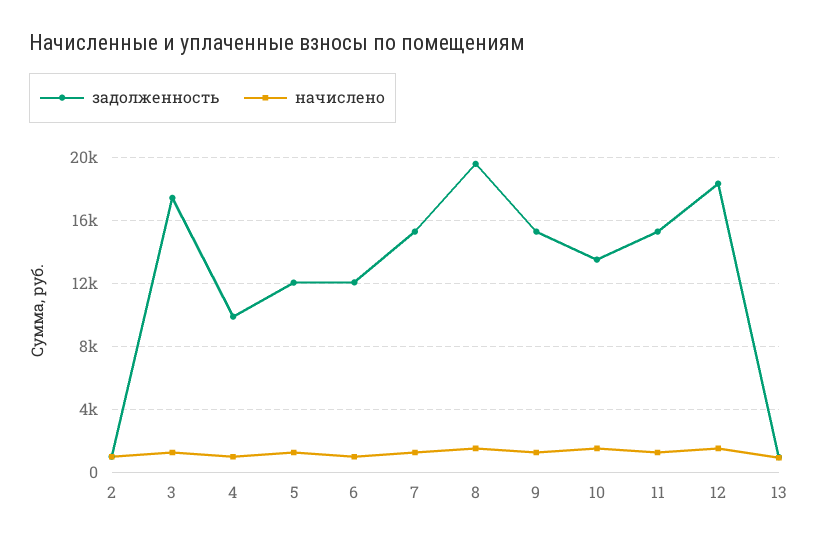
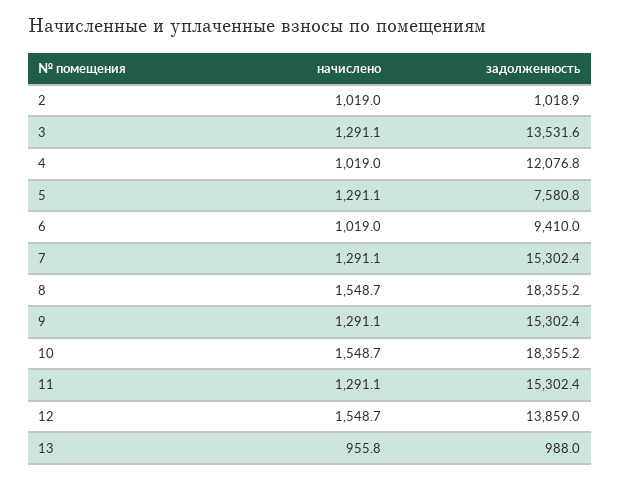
задолженность, 3: 17500 -> 13531.6
задолженность, 4: 10000 -> 12076.8
задолженность, 5: 12000 -> 7580.8
задолженность, 6: 12000 -> 9410
задолженность, 8: 19500 -> 18355.2
задолженность, 10: 13500 -> 18355.2
задолженность, 12: 18500 -> 13859

